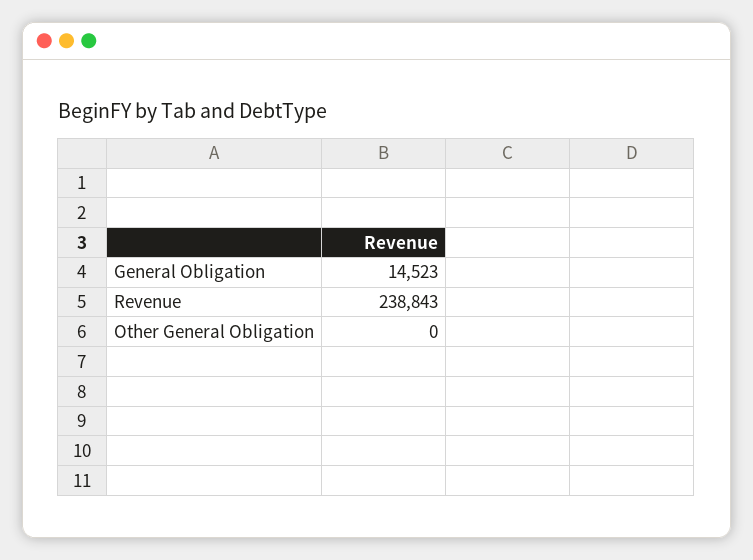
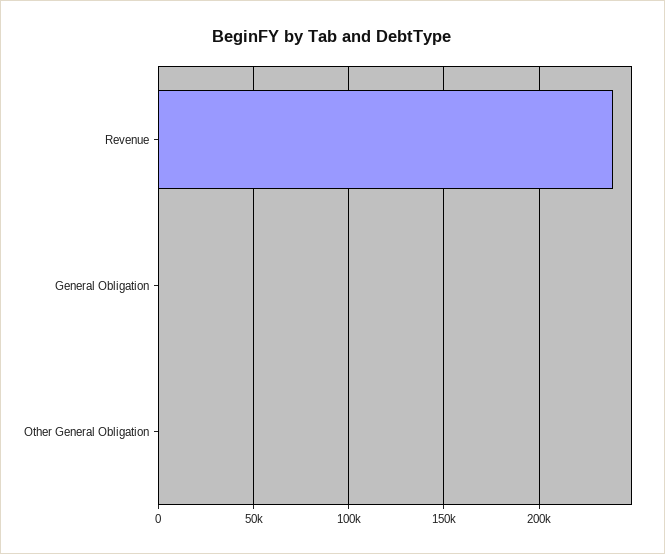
General Obligation: 14523 -> 0

